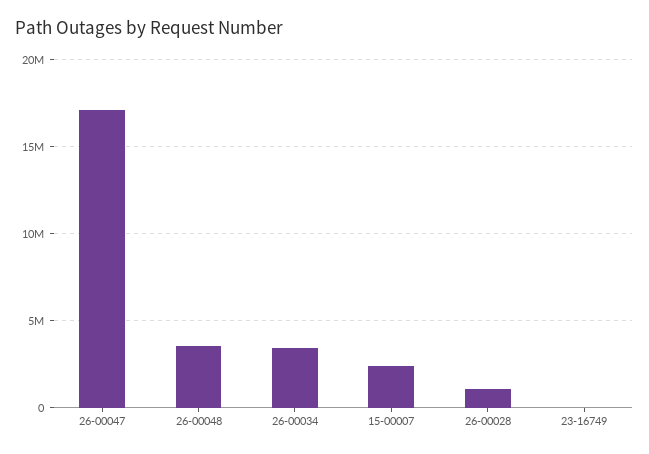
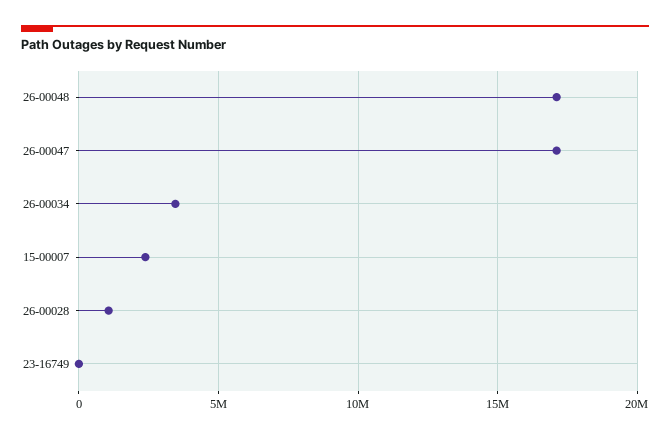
26-00048: 3500000 -> 17000000

